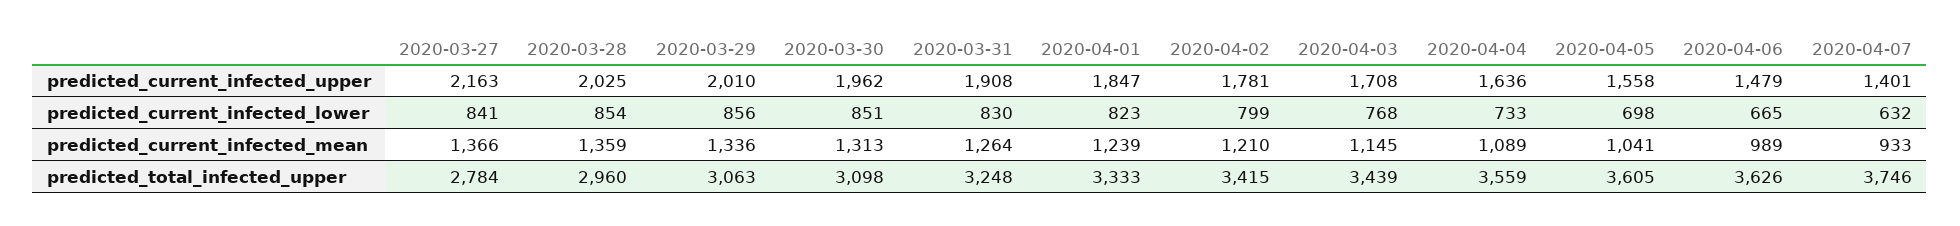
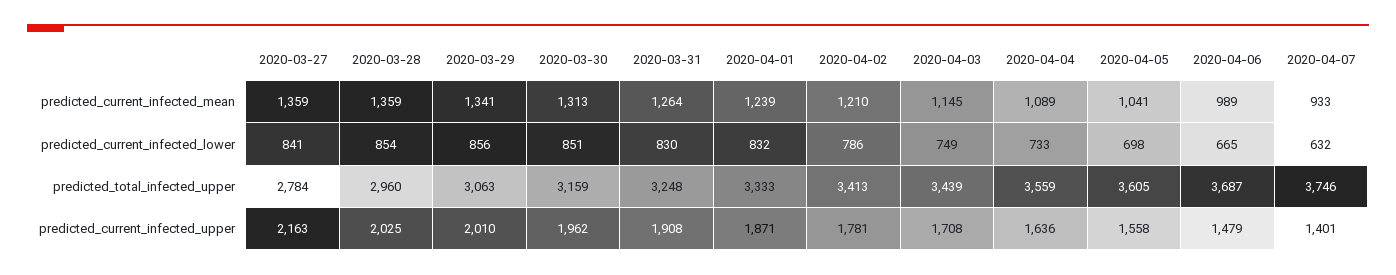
2020-04-01, predicted_current_infected_upper: 1847 -> 1871
2020-04-01, predicted_current_infected_lower: 823 -> 832
2020-04-02, predicted_current_infected_lower: 799 -> 786
2020-04-03, predicted_current_infected_lower: 768 -> 749
2020-03-27, predicted_current_infected_mean: 1366 -> 1359
2020-03-29, predicted_current_infected_mean: 1336 -> 1341
2020-03-30, predicted_total_infected_upper: 3098 -> 3159
2020-04-02, predicted_total_infected_upper: 3415 -> 3413
2020-04-06, predicted_total_infected_upper: 3626 -> 3687

